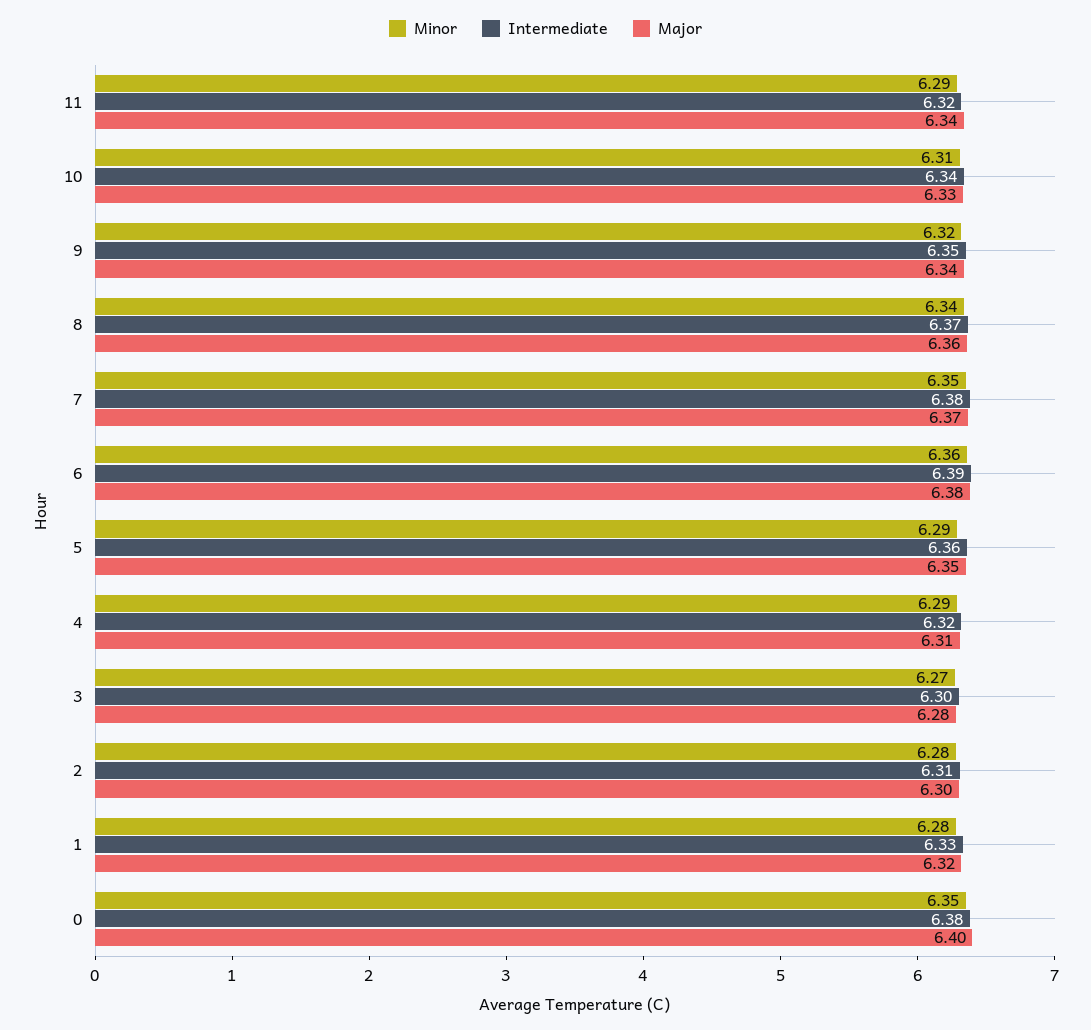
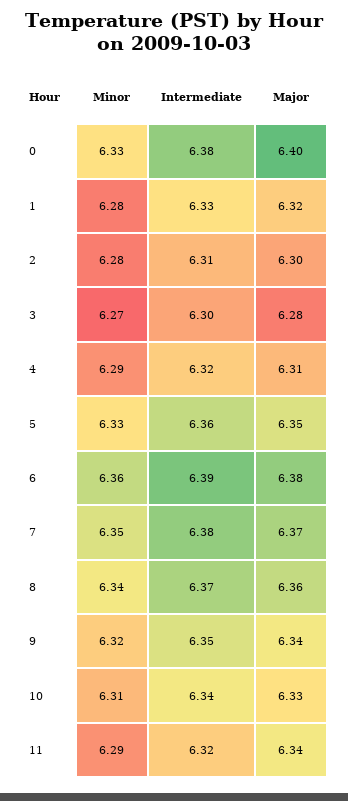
Minor, 5: 6.29 -> 6.33
Minor, 0: 6.35 -> 6.33

